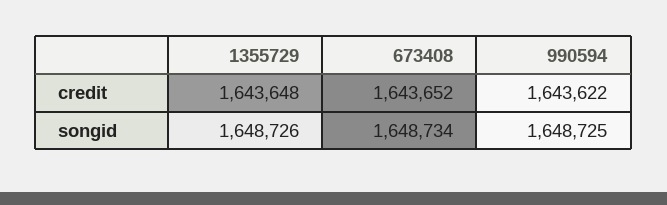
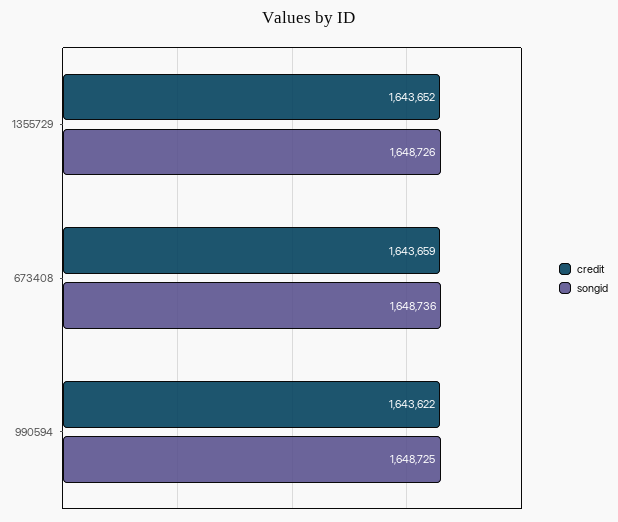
credit, 1355729: 1643648 -> 1643652
credit, 673408: 1643652 -> 1643659
songid, 673408: 1648734 -> 1648736

